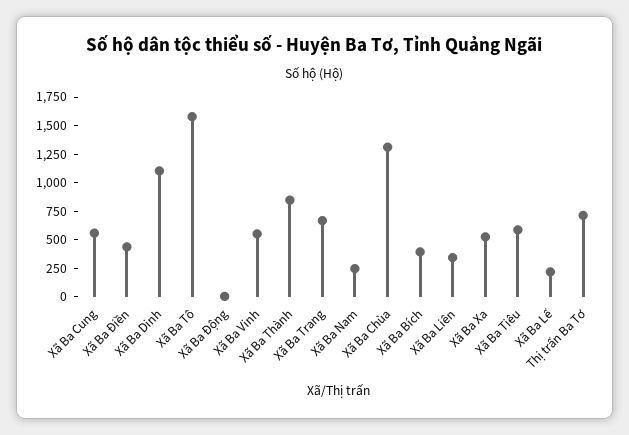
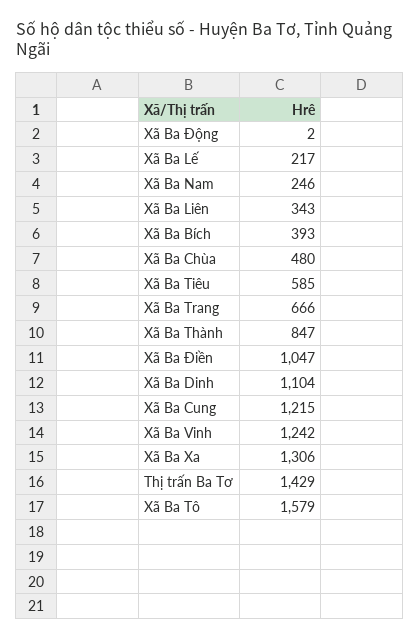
Xã Ba Cung: 500 -> 1215
Xã Ba Điền: 500 -> 1047
Xã Ba Vinh: 500 -> 1242
Xã Ba Chùa: 1250 -> 480
Xã Ba Xa: 500 -> 1306
Thị trấn Ba Tơ: 750 -> 1429

